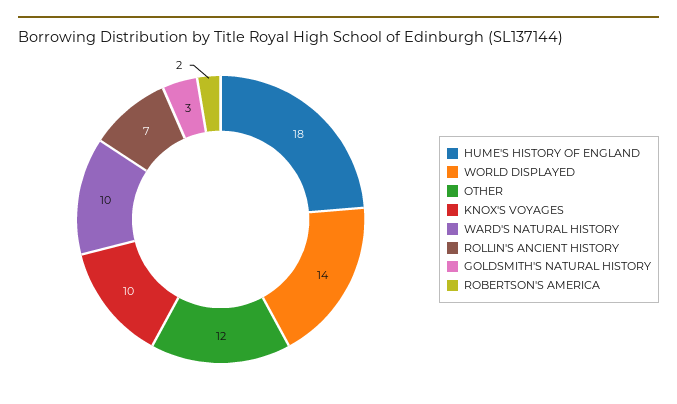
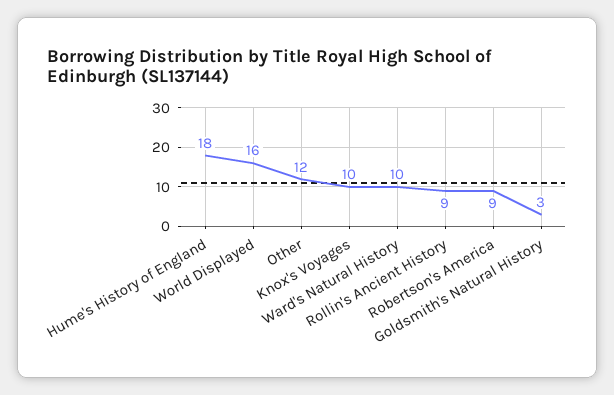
WORLD DISPLAYED: 14 -> 16
ROLLIN'S ANCIENT HISTORY: 7 -> 9
ROBERTSON'S AMERICA: 2 -> 9

